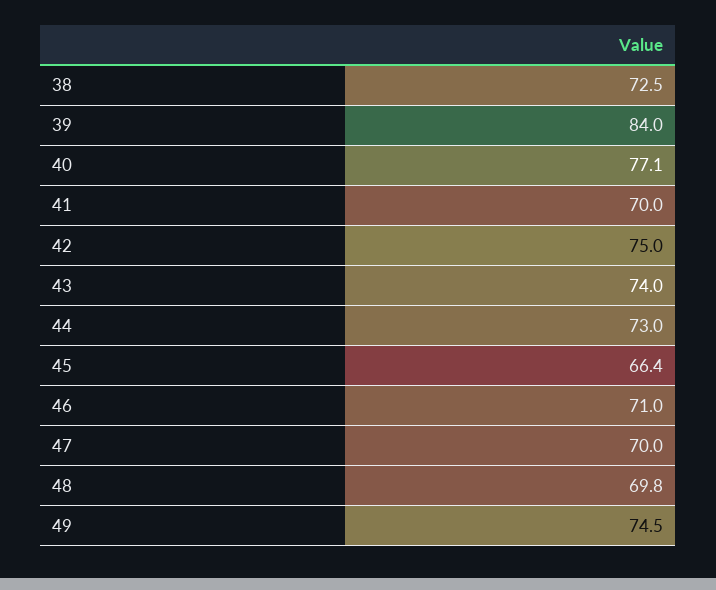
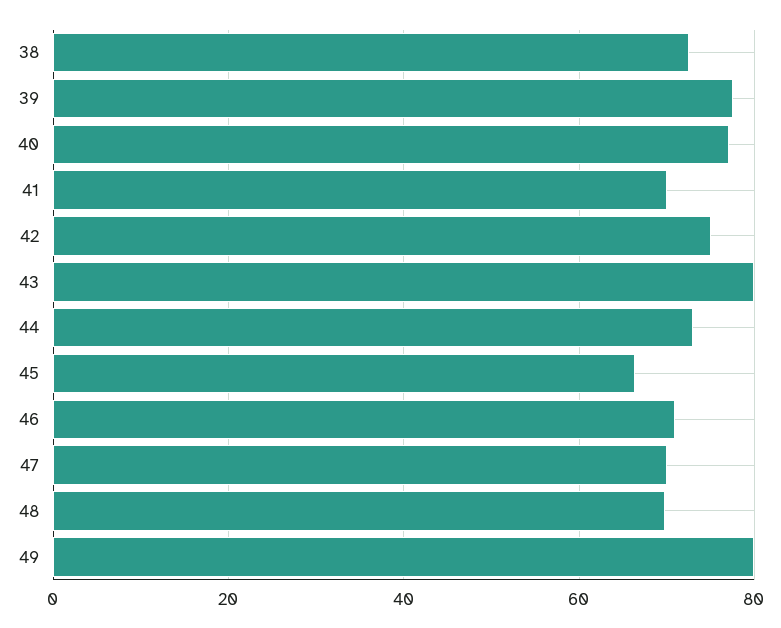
39: 84 -> 78
43: 74 -> 80
49: 74.5 -> 80

